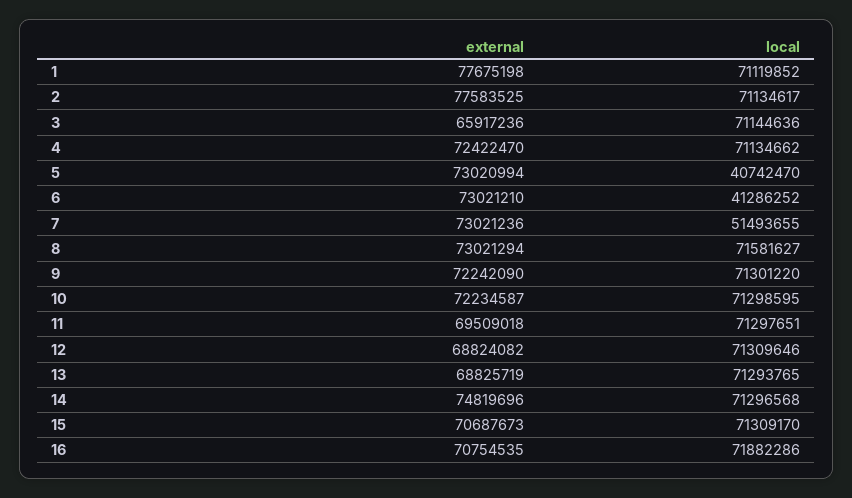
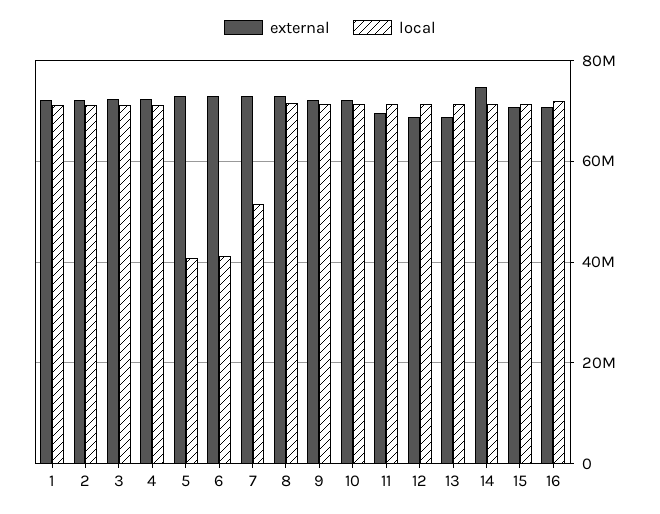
external, 1: 77675198 -> 72000000
external, 2: 77583525 -> 72000000
external, 3: 65917236 -> 72000000

